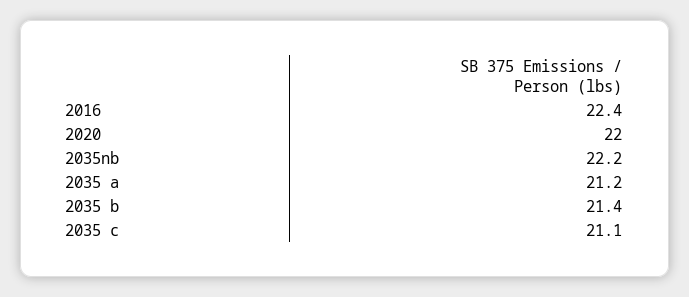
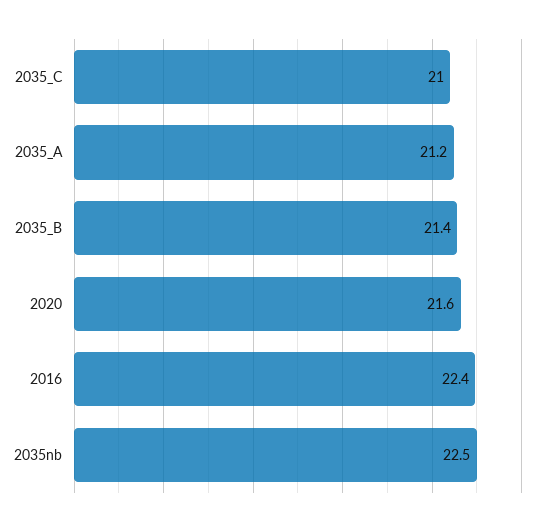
2020: 22 -> 21.6
2035nb: 22.2 -> 22.5
2035 c: 21.1 -> 21

